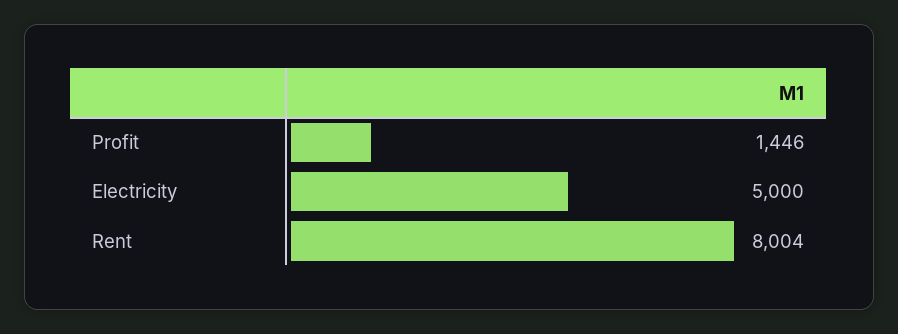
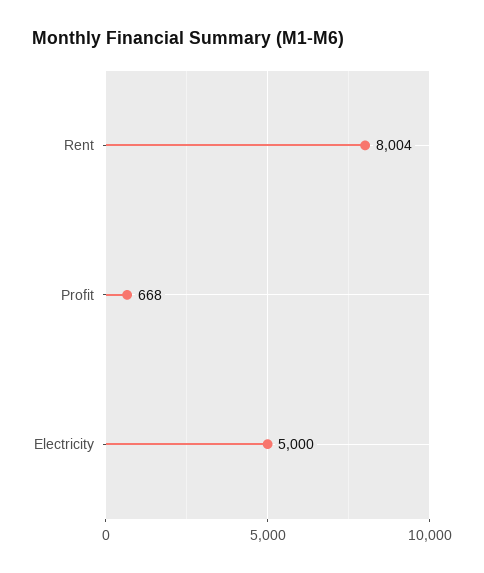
Profit: 1446 -> 668

